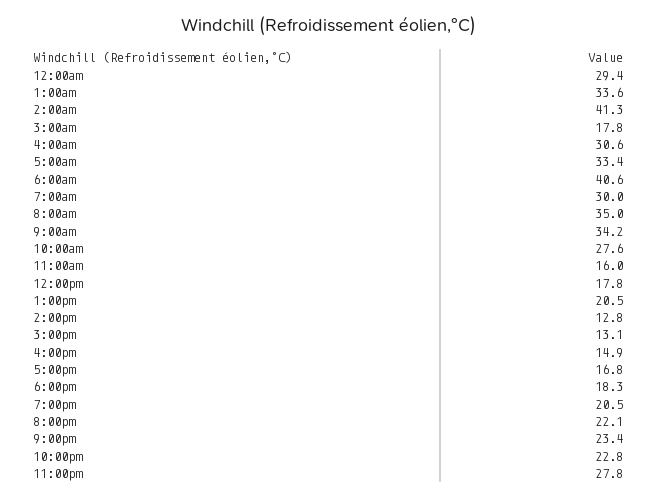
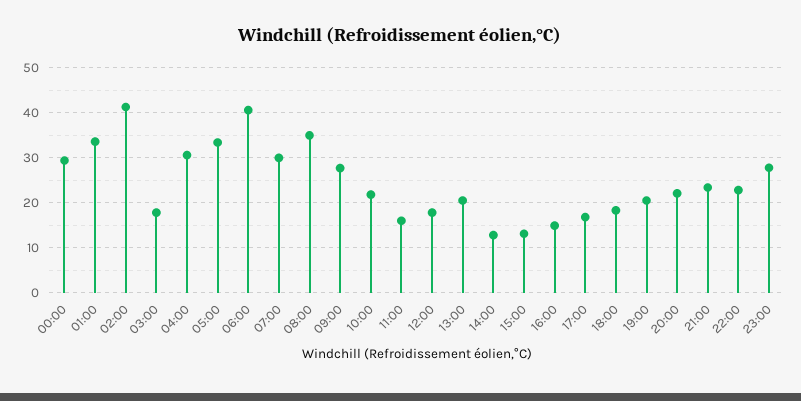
9:00am: 34.2 -> 28
10:00am: 27.6 -> 22

